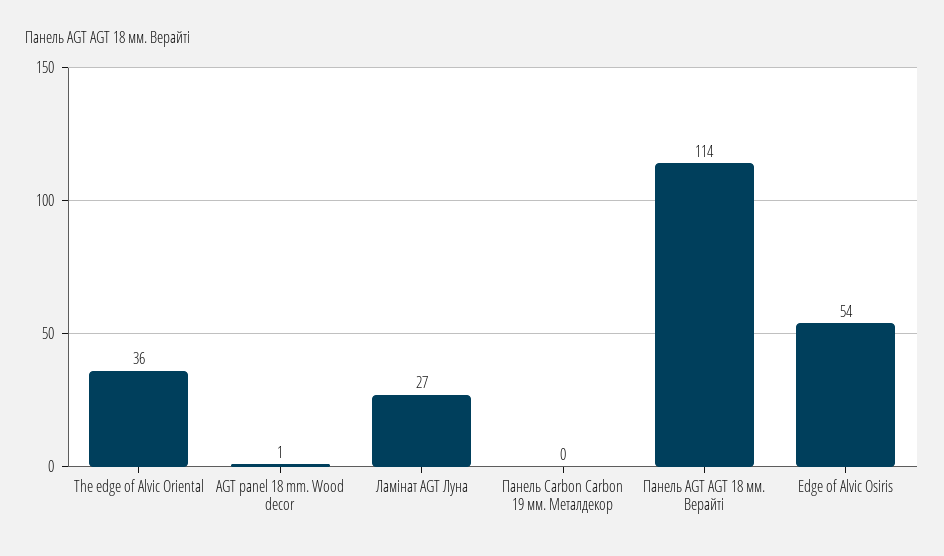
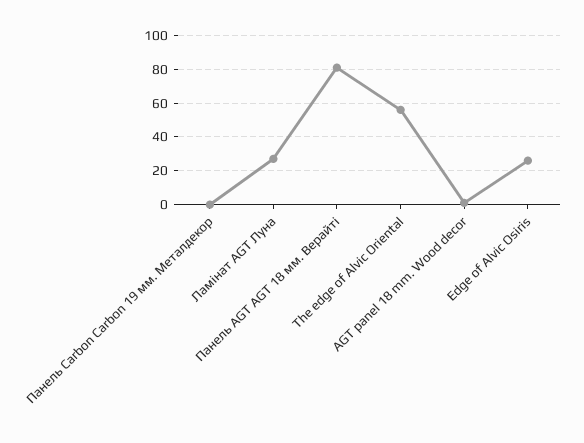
The edge of Alvic Oriental: 36 -> 55
Панель AGT AGT 18 мм. Верайті: 114 -> 80
Edge of Alvic Osiris: 54 -> 25

